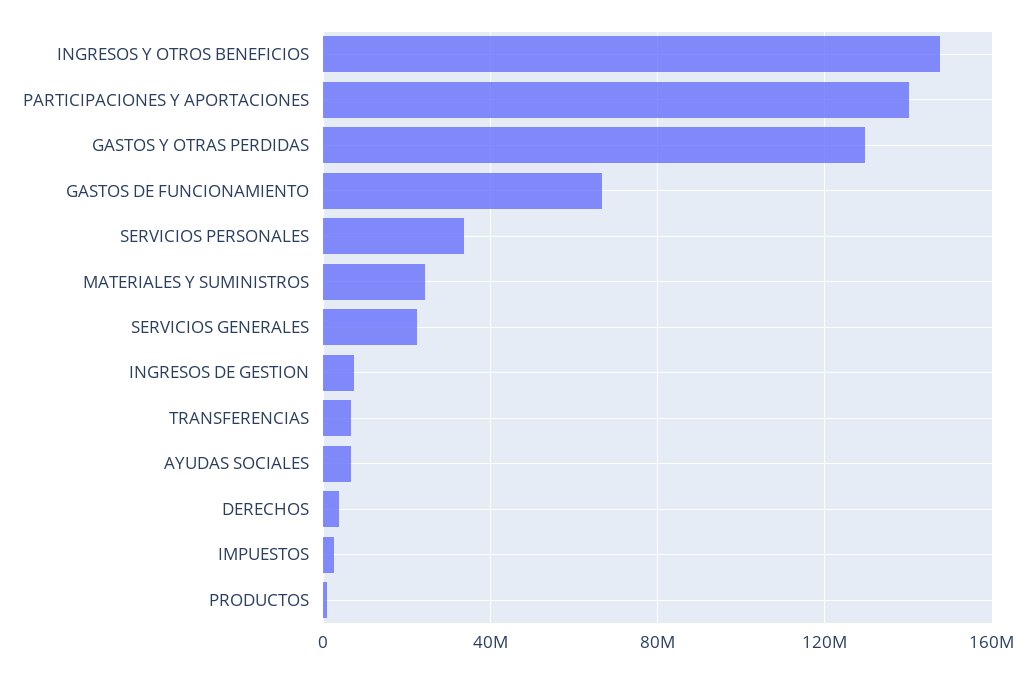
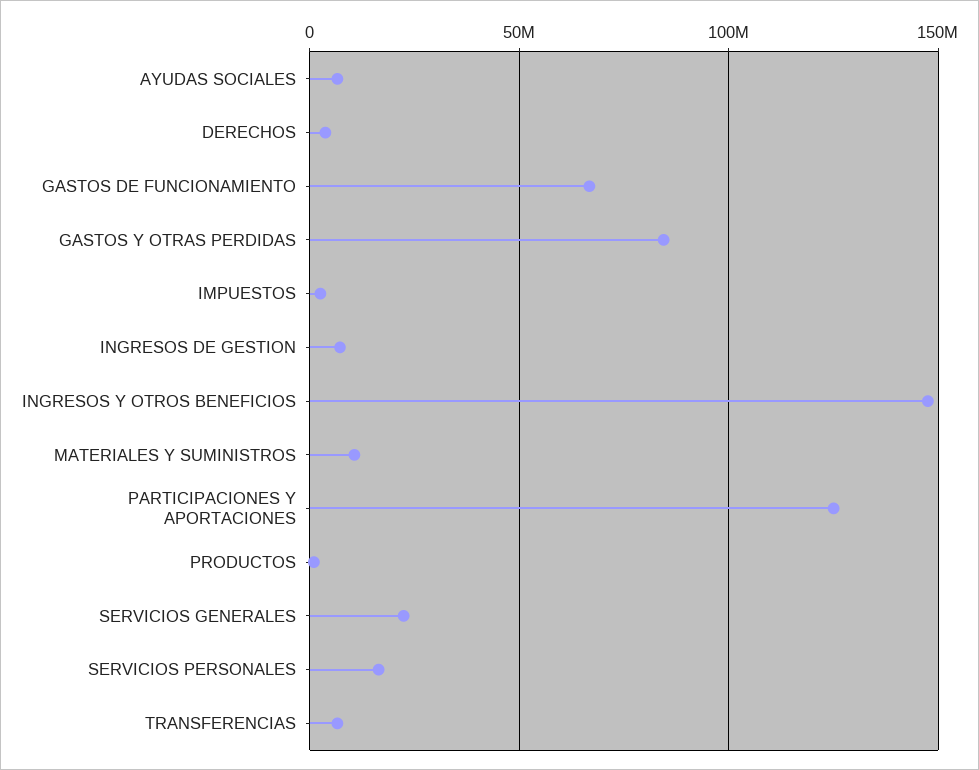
PARTICIPACIONES Y APORTACIONES: 140000000 -> 125000000
GASTOS Y OTRAS PERDIDAS: 130000000 -> 85000000
SERVICIOS PERSONALES: 35000000 -> 15000000
MATERIALES Y SUMINISTROS: 25000000 -> 10000000

